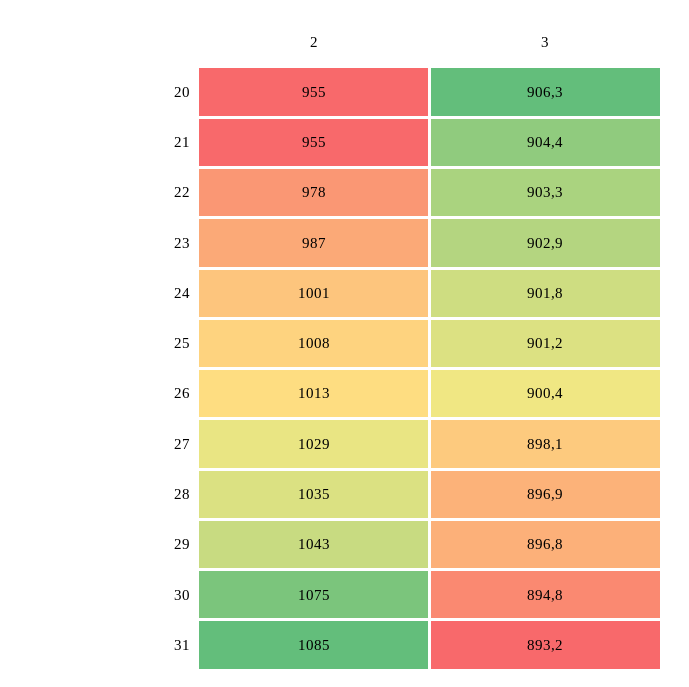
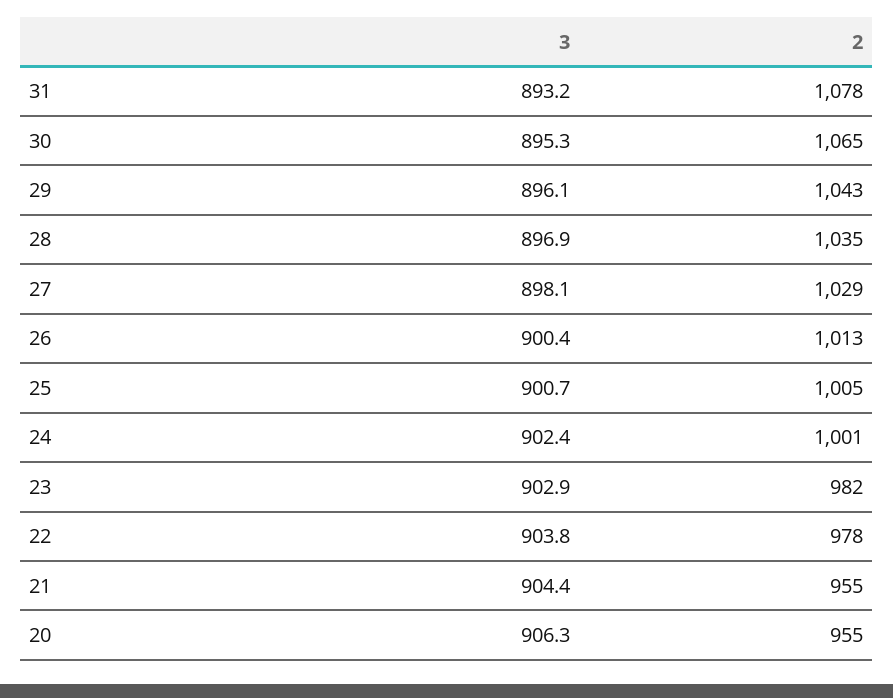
3, 22: 903.3 -> 903.8
2, 23: 987 -> 982
3, 24: 901.8 -> 902.4
2, 25: 1008 -> 1005
3, 25: 901.2 -> 900.7
3, 29: 896.8 -> 896.1
2, 30: 1075 -> 1065
3, 30: 894.8 -> 895.3
2, 31: 1085 -> 1078

